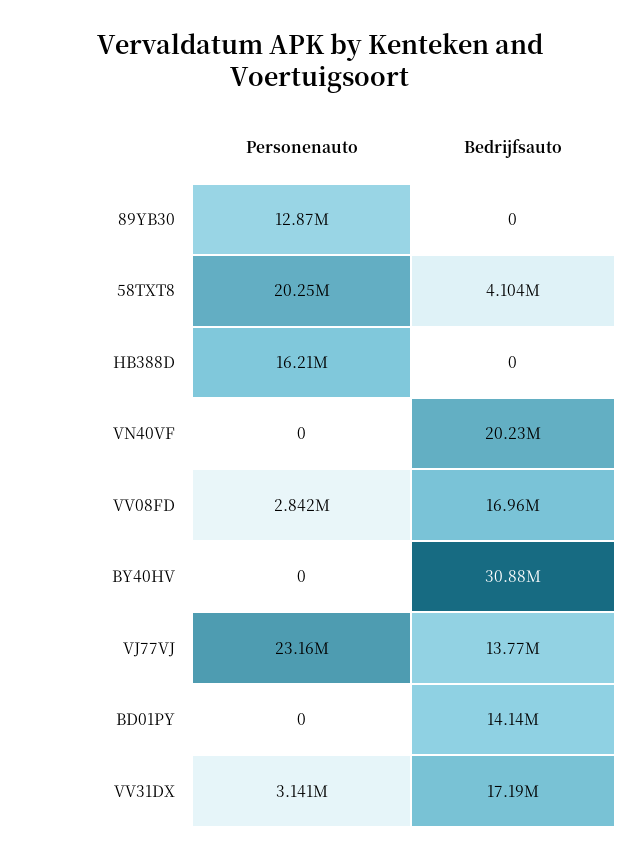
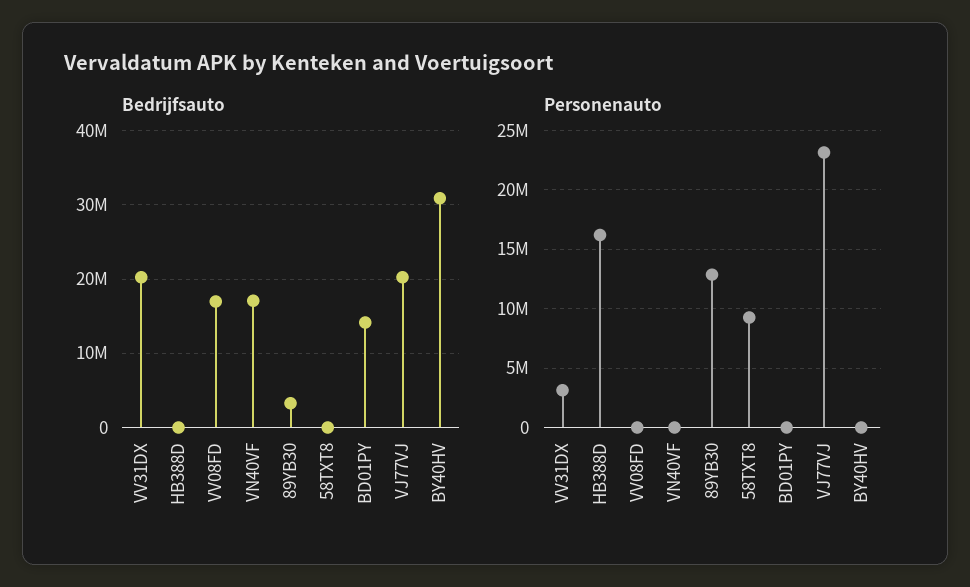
Bedrijfsauto, 89YB30: 0 -> 3000000
Personenauto, 58TXT8: 20250000 -> 9000000
Bedrijfsauto, 58TXT8: 4104000 -> 0
Bedrijfsauto, VN40VF: 20230000 -> 17000000
Personenauto, VV08FD: 2842000 -> 0
Bedrijfsauto, VJ77VJ: 13770000 -> 20000000
Bedrijfsauto, VV31DX: 17190000 -> 20000000

